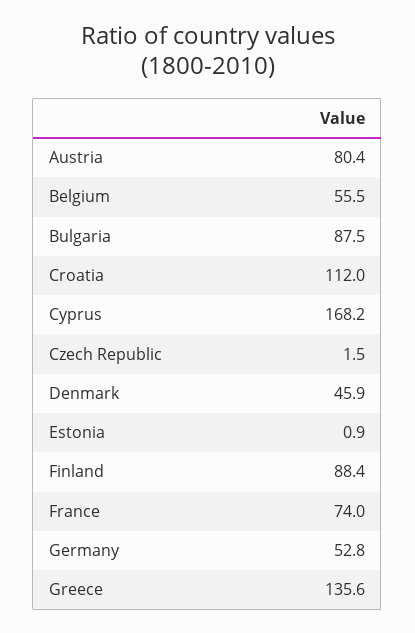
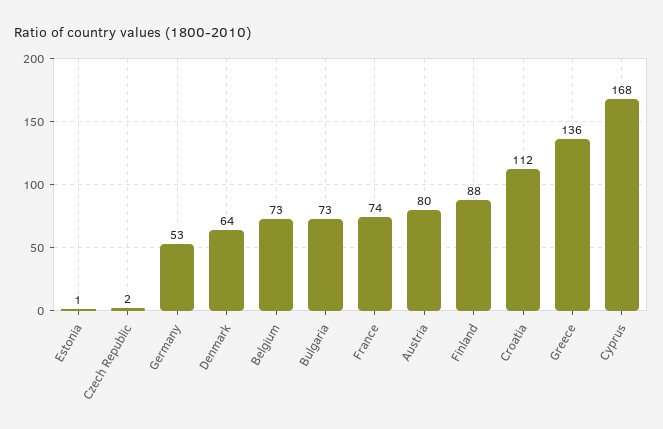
Belgium: 55.5 -> 73
Bulgaria: 87.5 -> 73
Denmark: 45.9 -> 64

